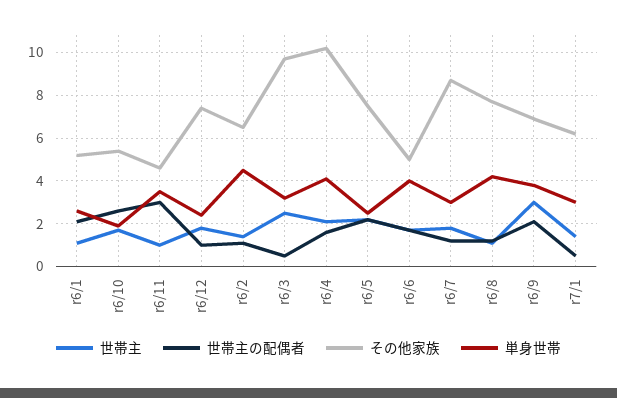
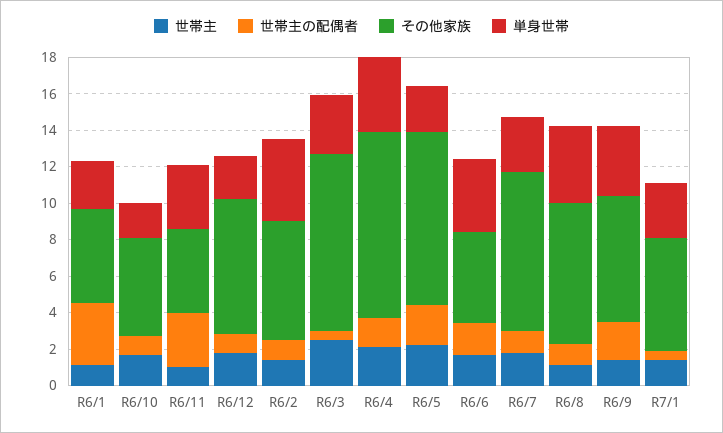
世帯主の配偶者, r6/1: 2 -> 3.5
世帯主の配偶者, r6/10: 2.5 -> 1
その他家族, r6/5: 7.5 -> 9.5
世帯主, r6/9: 3 -> 1.5

